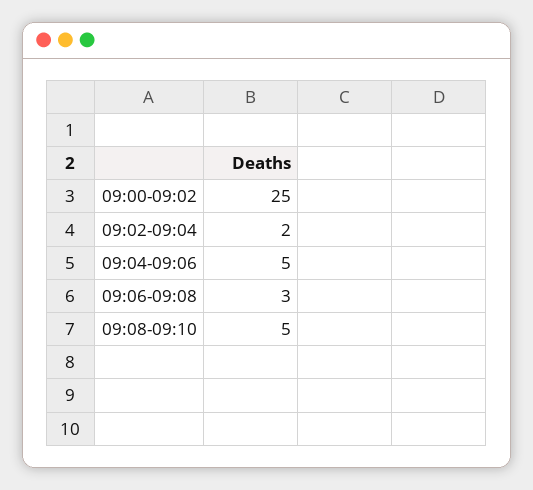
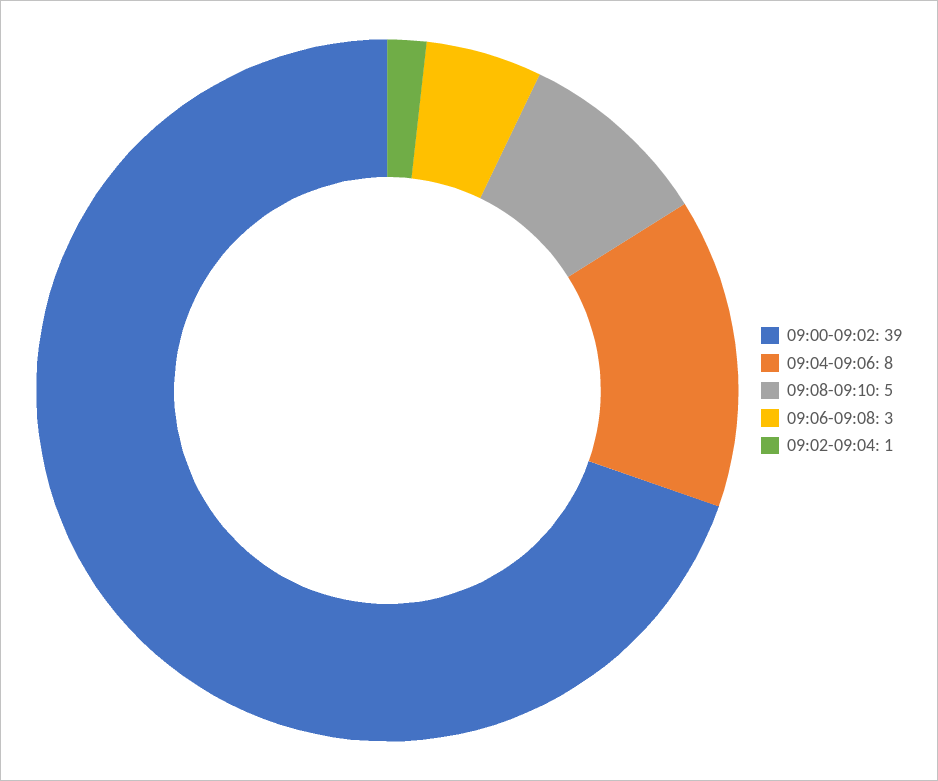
09:00-09:02: 25 -> 39
09:02-09:04: 2 -> 1
09:04-09:06: 5 -> 8

